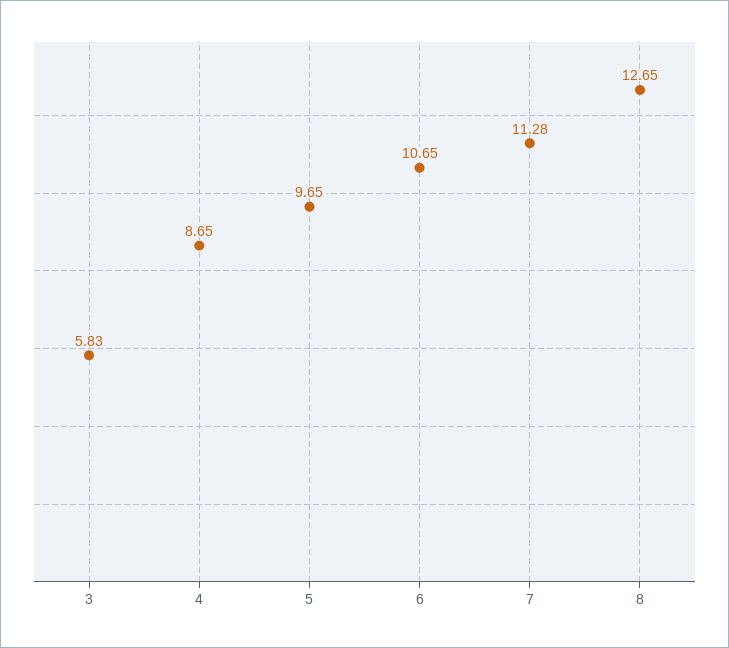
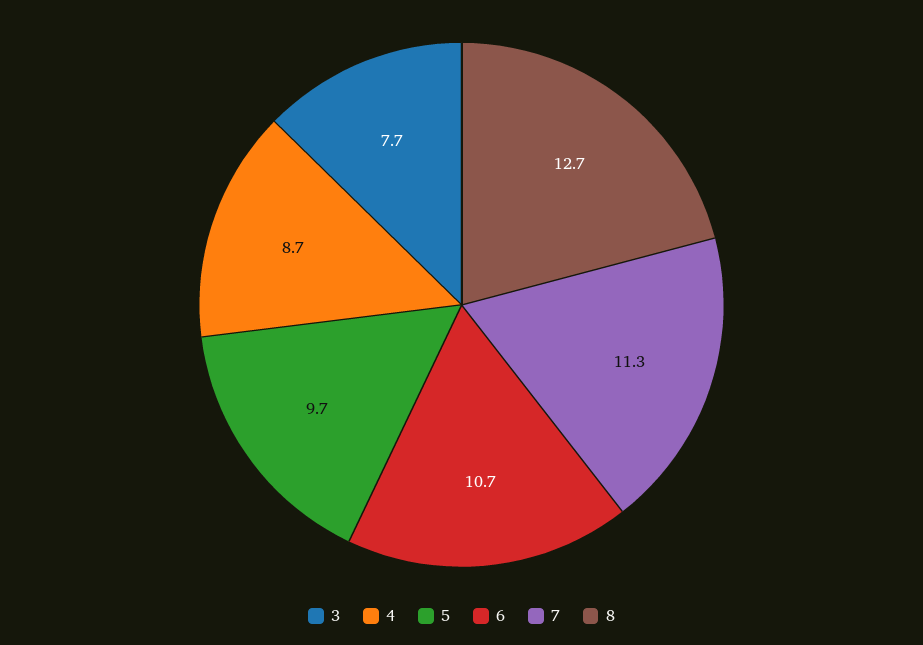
3: 5.83 -> 7.7

